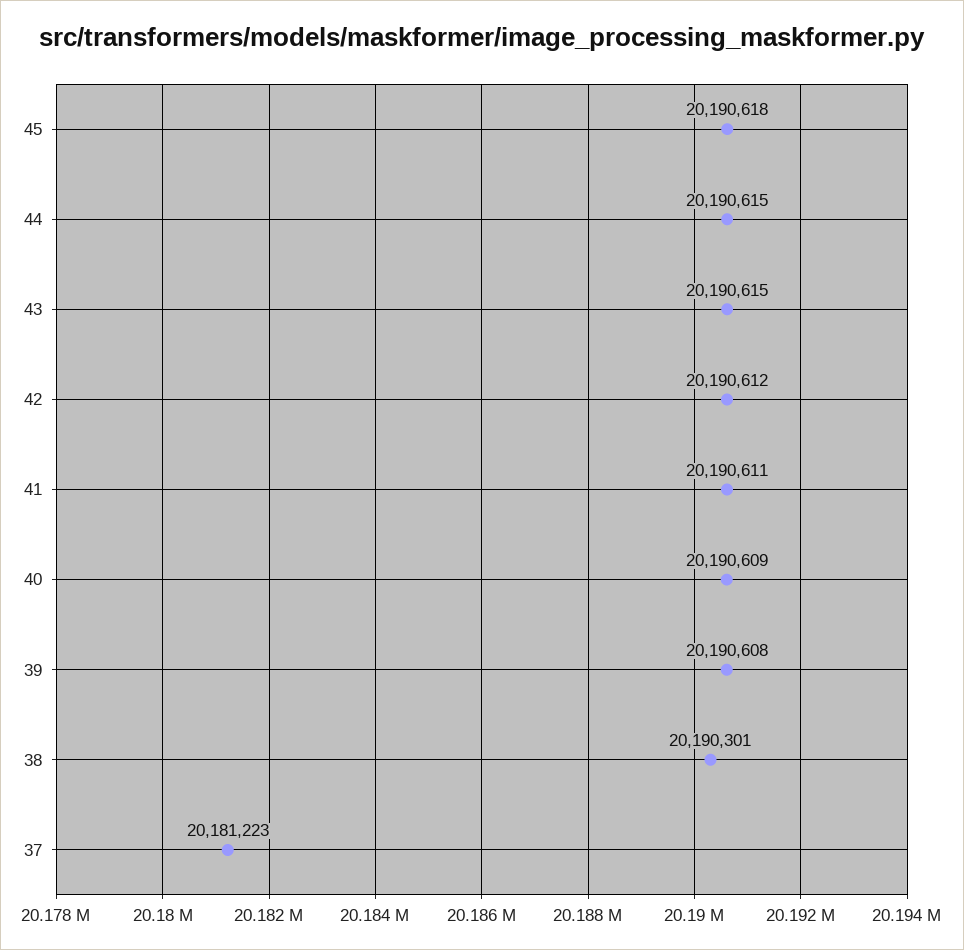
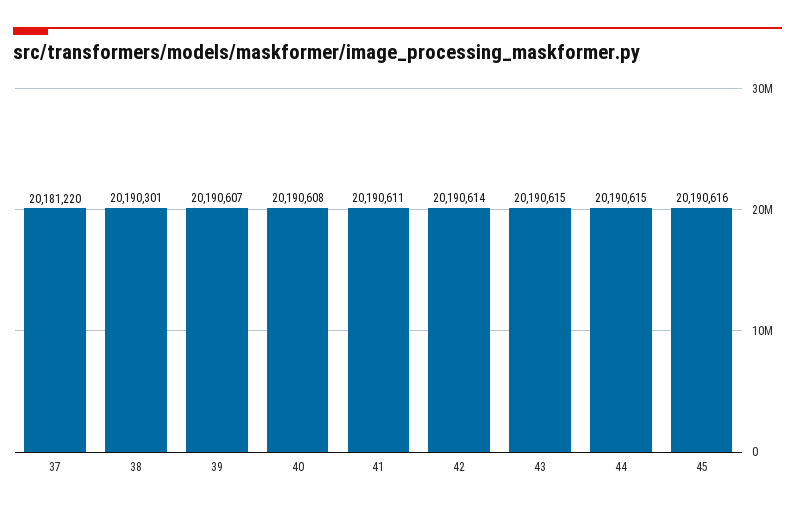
45: 20190618 -> 20190616
42: 20190612 -> 20190614
40: 20190609 -> 20190608
39: 20190608 -> 20190607
37: 20181223 -> 20181220

